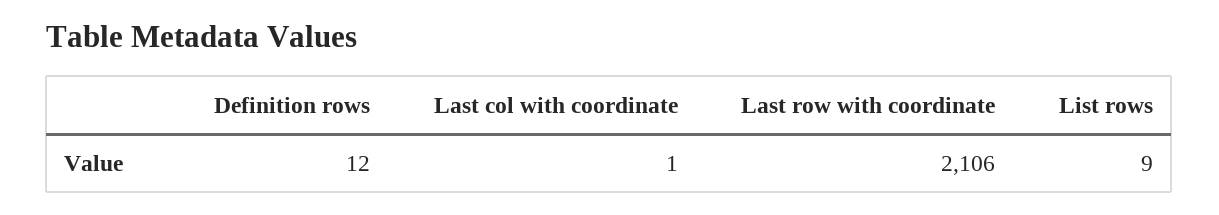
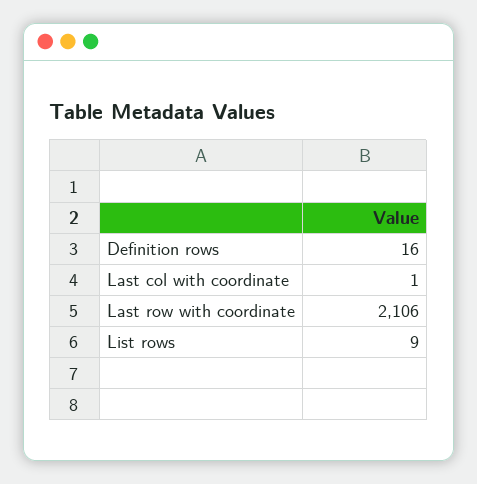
Definition rows: 12 -> 16

